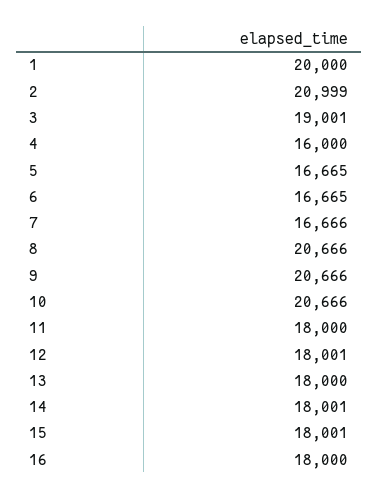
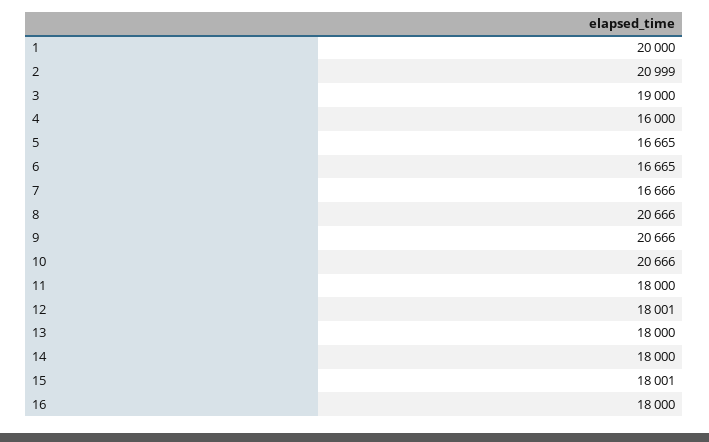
3: 19001 -> 19000
14: 18001 -> 18000

